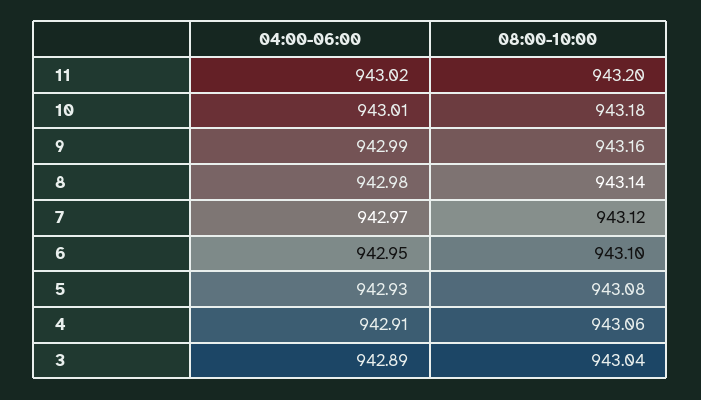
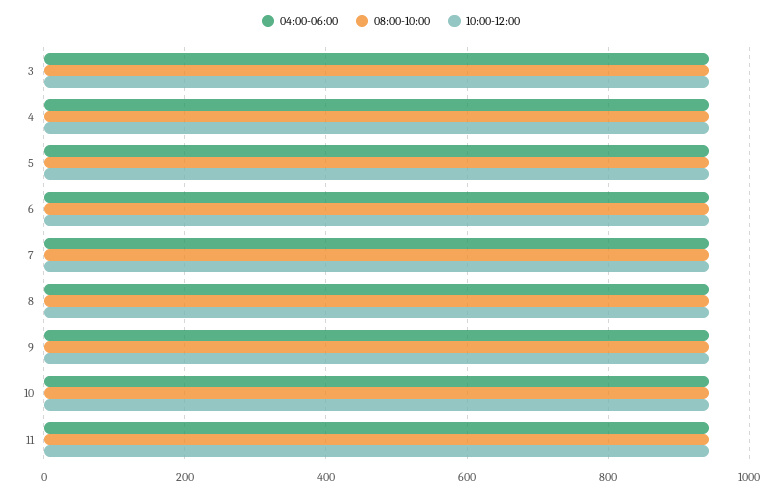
10:00-12:00, 3: none -> 940
10:00-12:00, 4: none -> 940
10:00-12:00, 5: none -> 940
10:00-12:00, 6: none -> 940
10:00-12:00, 7: none -> 940
10:00-12:00, 8: none -> 940
10:00-12:00, 9: none -> 940
10:00-12:00, 10: none -> 940
10:00-12:00, 11: none -> 940

